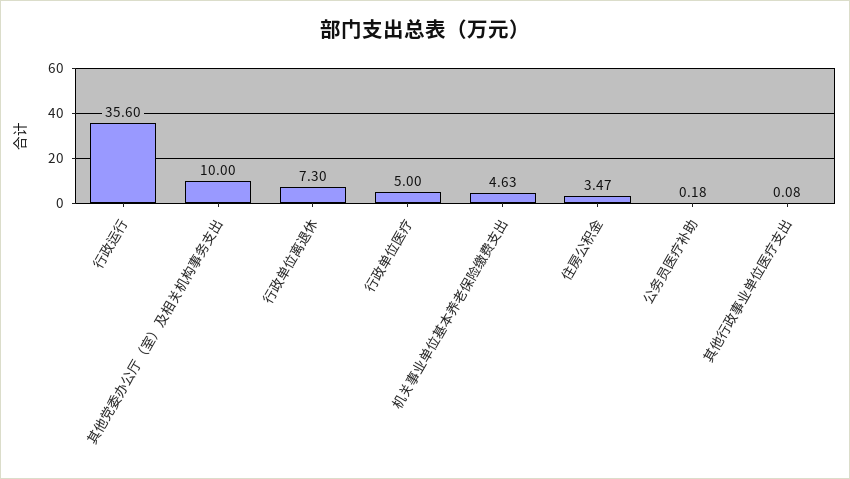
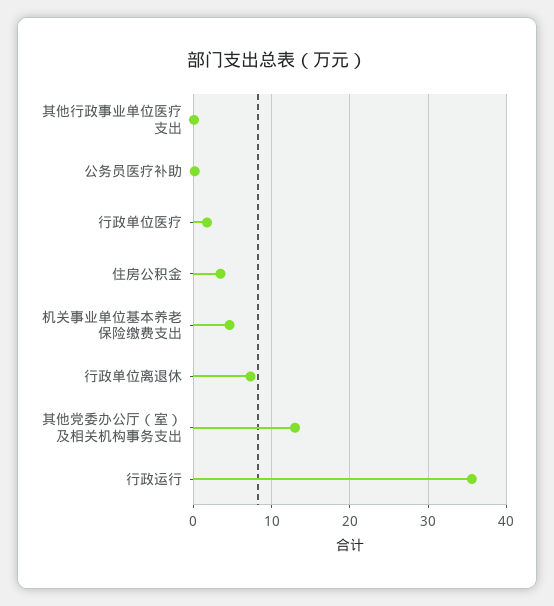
其他党委办公厅（室）及相关机构事务支出: 10 -> 13
行政单位医疗: 5 -> 2

